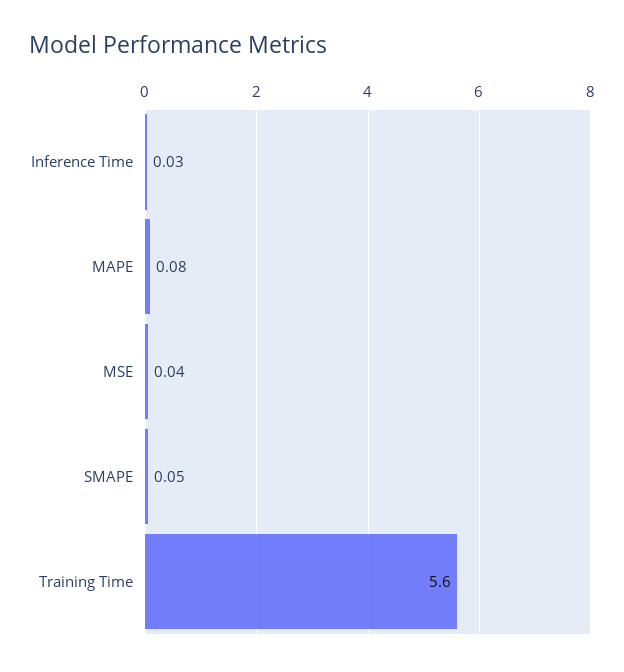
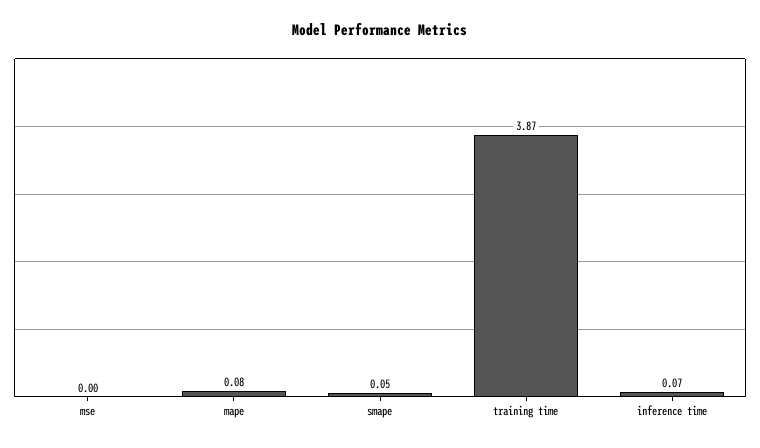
Inference Time: 0.03 -> 0.07
MSE: 0.04 -> 0
Training Time: 5.6 -> 3.87

